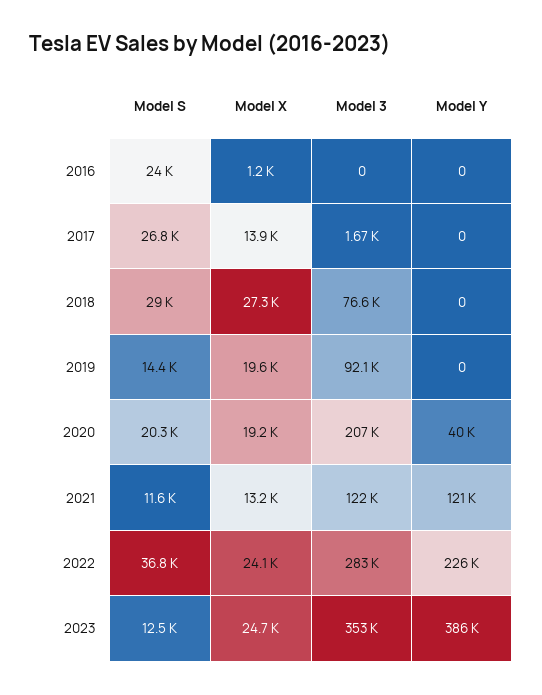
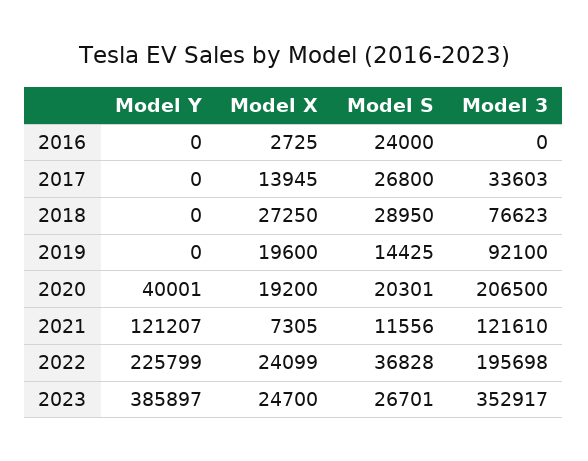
Model X, 2016: 1200 -> 2725
Model 3, 2017: 1670 -> 33603
Model X, 2021: 13200 -> 7305
Model 3, 2022: 283000 -> 195698
Model S, 2023: 12500 -> 26701

